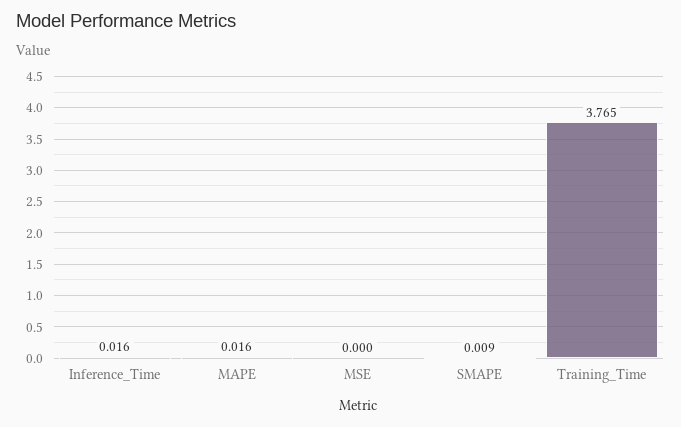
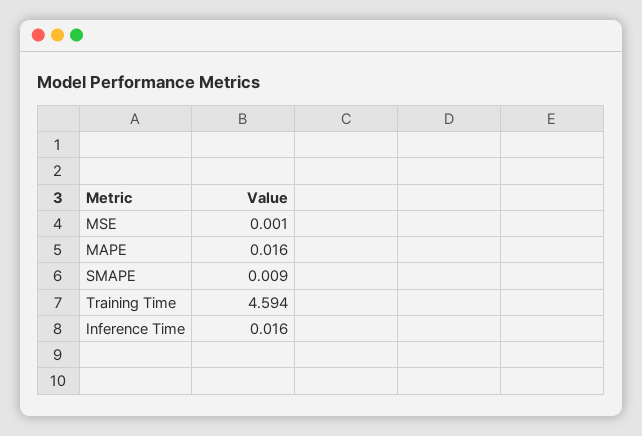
MSE: 0 -> 0.001
Training_Time: 3.765 -> 4.594

